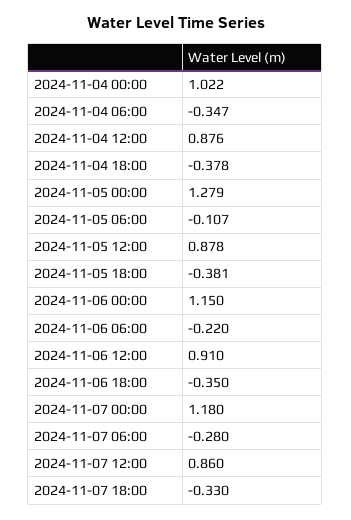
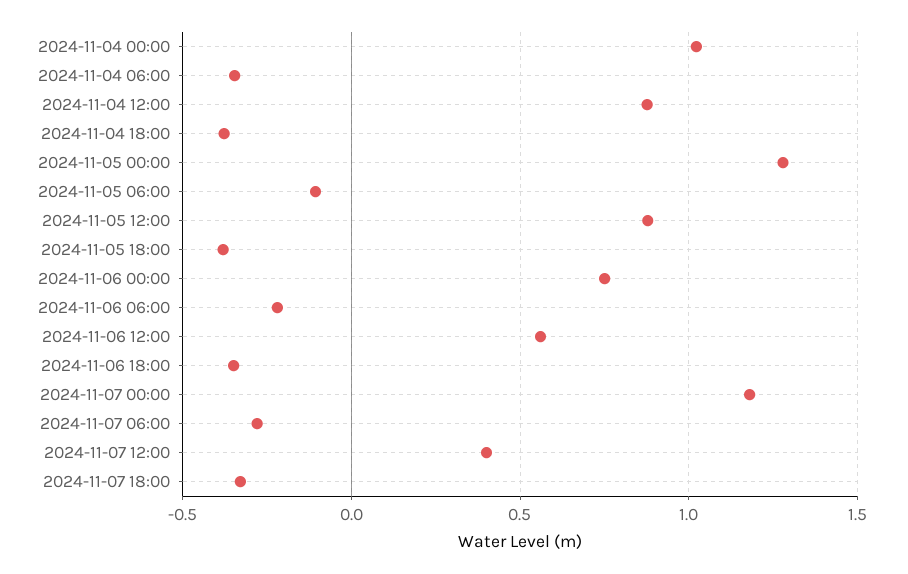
2024-11-06 00:00: 1.15 -> 0.75
2024-11-06 12:00: 0.91 -> 0.55
2024-11-07 12:00: 0.86 -> 0.4

